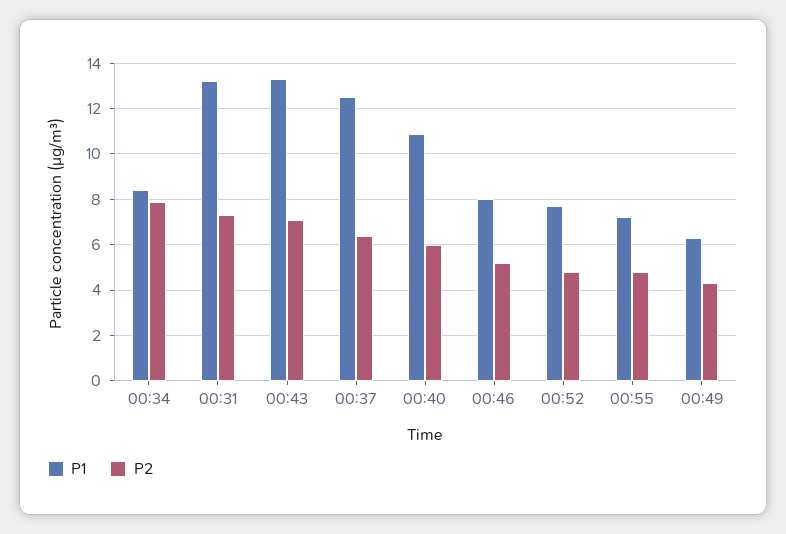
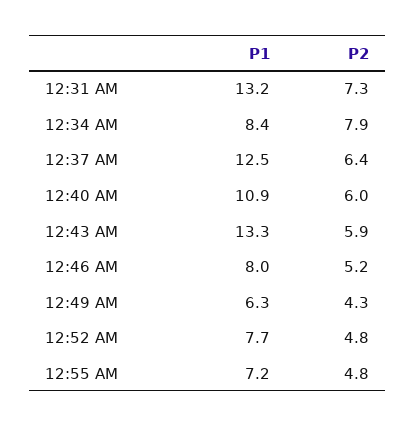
P2, 00:43: 7 -> 5.9

